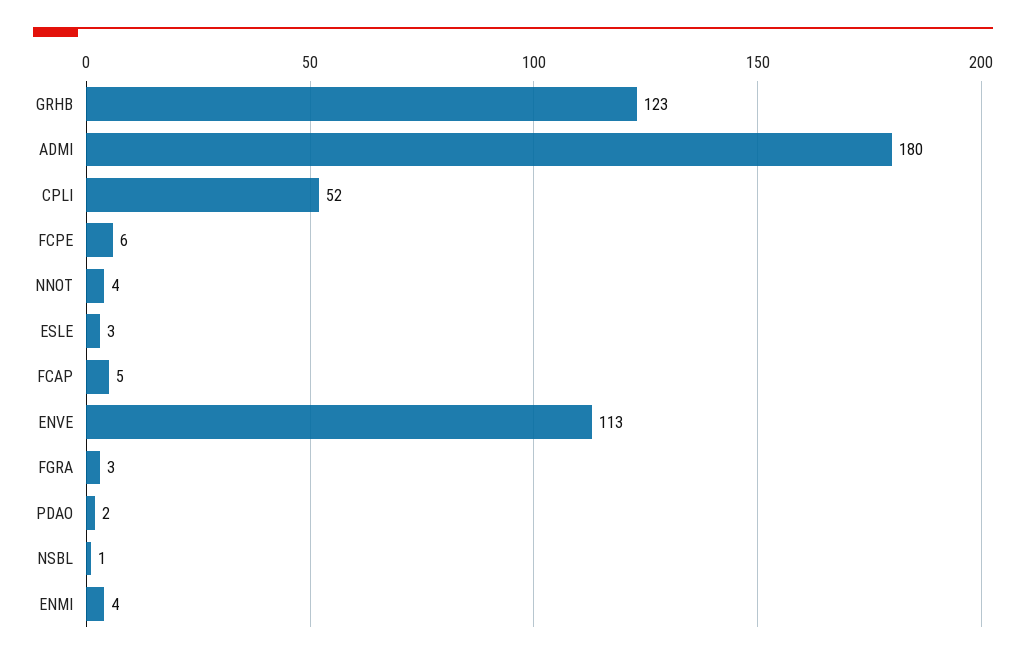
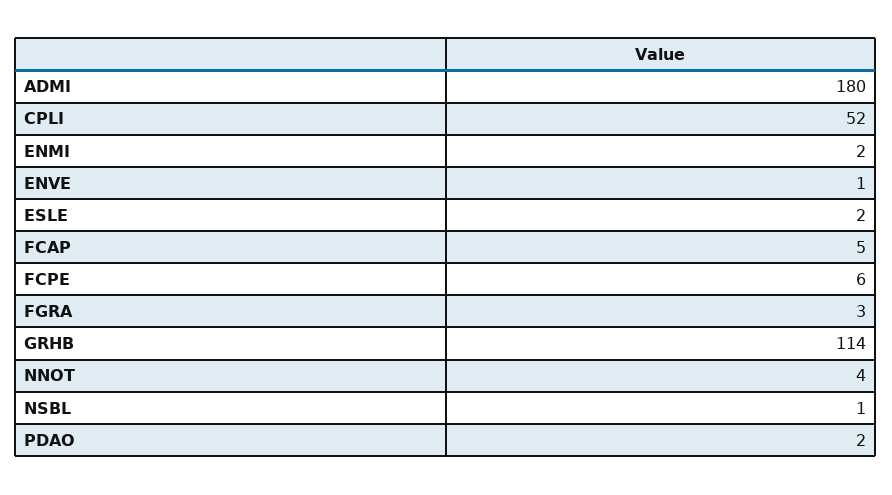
GRHB: 123 -> 114
ESLE: 3 -> 2
ENVE: 113 -> 1
ENMI: 4 -> 2

